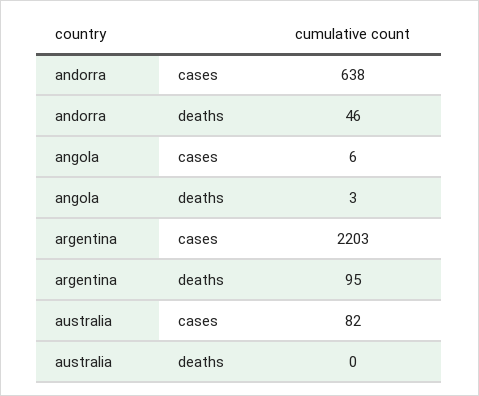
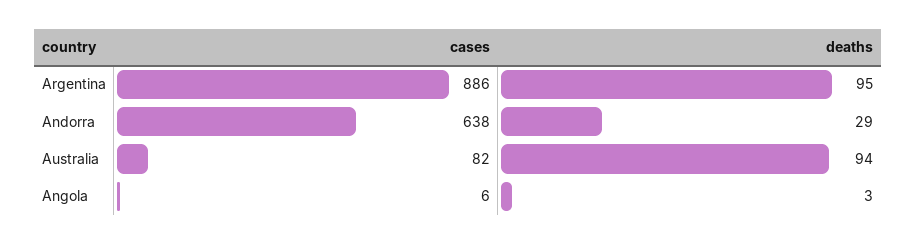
andorra, deaths: 46 -> 29
argentina, cases: 2203 -> 886
australia, deaths: 0 -> 94

